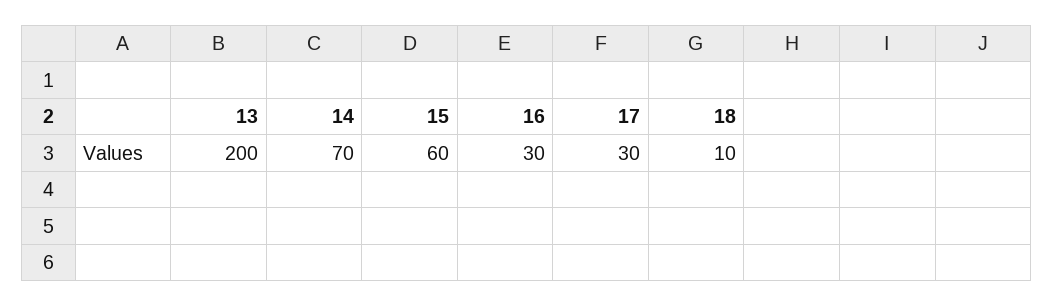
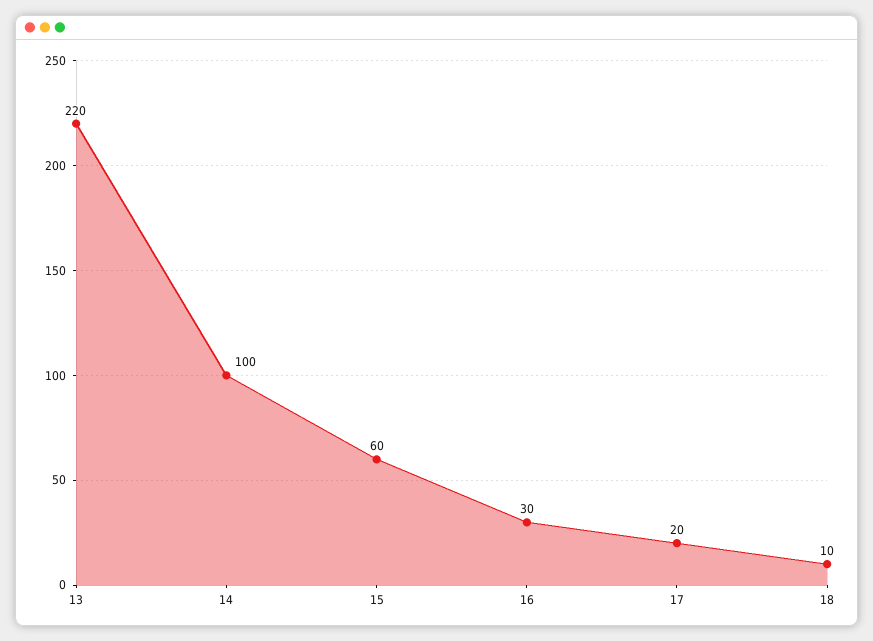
13: 200 -> 220
14: 70 -> 100
17: 30 -> 20

